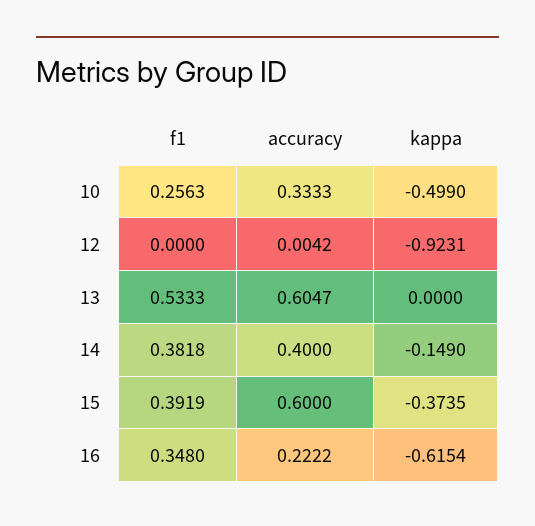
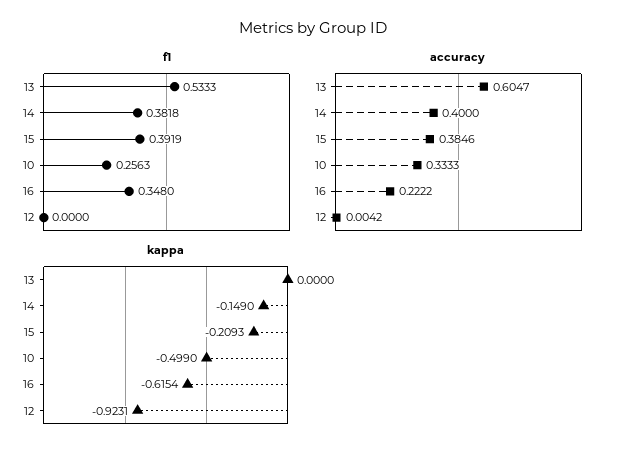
accuracy, 15: 0.6 -> 0.3846
kappa, 15: -0.3735 -> -0.2093

